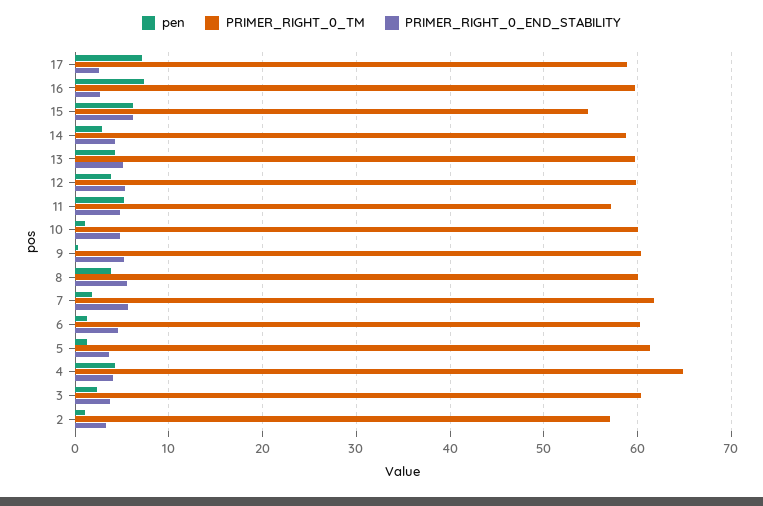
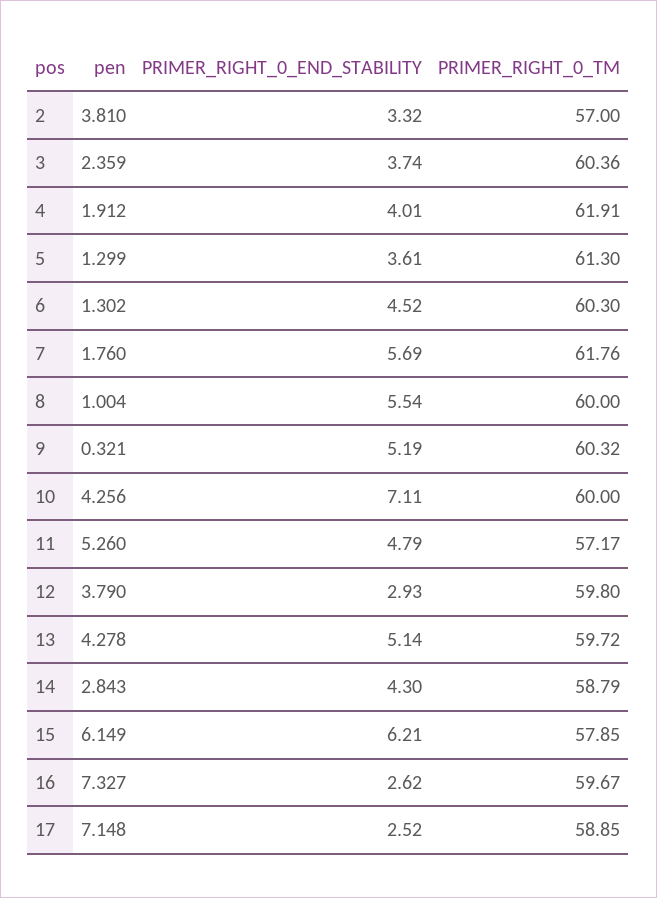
PRIMER_RIGHT_0_TM, 15: 55 -> 57.85
PRIMER_RIGHT_0_END_STABILITY, 12: 5 -> 2.93
pen, 10: 1 -> 4.256
PRIMER_RIGHT_0_END_STABILITY, 10: 5 -> 7.11
pen, 8: 4 -> 1.004
pen, 4: 4 -> 1.912
PRIMER_RIGHT_0_TM, 4: 65 -> 61.91
pen, 2: 1 -> 3.81

